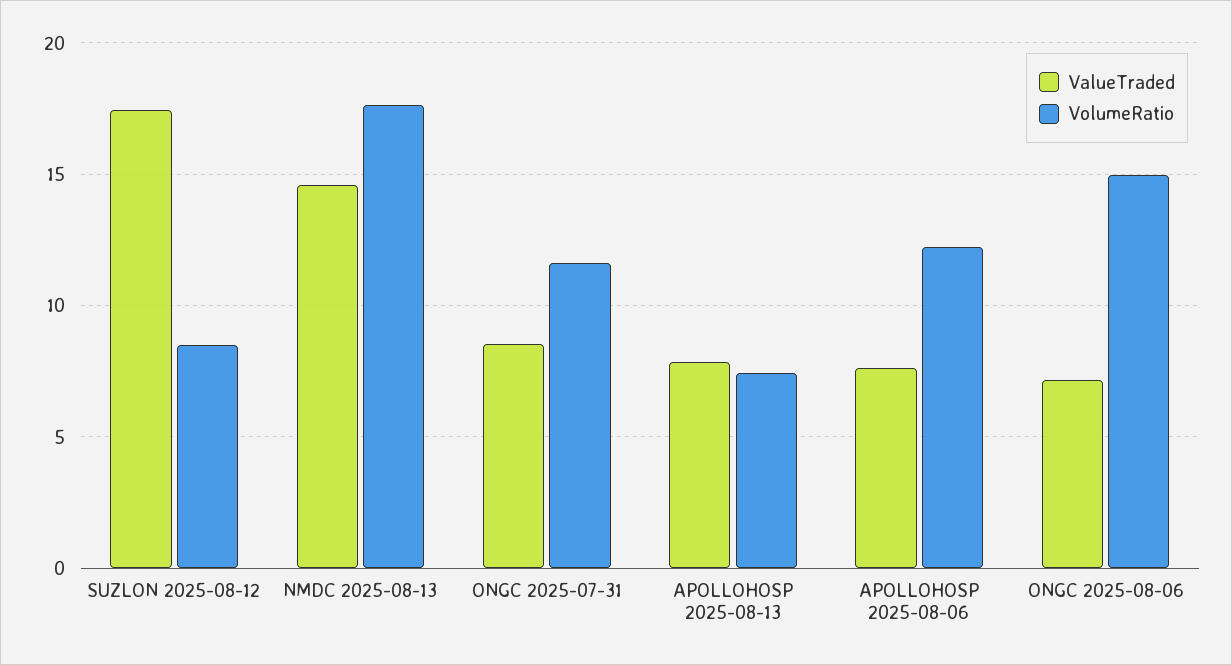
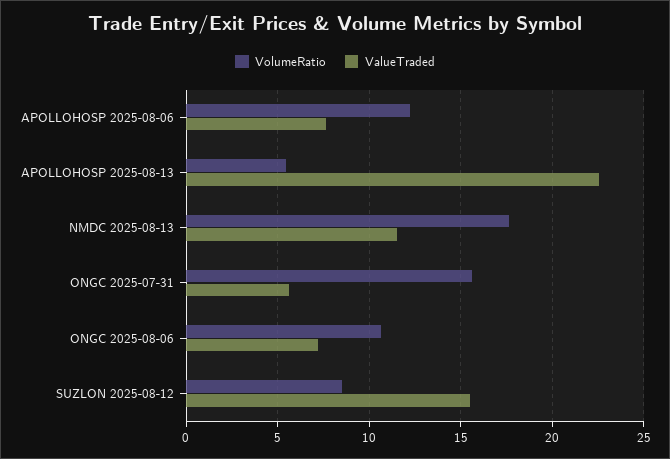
ValueTraded, SUZLON 2025-08-12: 17.5 -> 15.5
ValueTraded, NMDC 2025-08-13: 14.5 -> 11.5
ValueTraded, ONGC 2025-07-31: 8.5 -> 5.5
VolumeRatio, ONGC 2025-07-31: 11.5 -> 15.5
ValueTraded, APOLLOHOSP 2025-08-13: 8 -> 22.5
VolumeRatio, APOLLOHOSP 2025-08-13: 7.5 -> 5.5
VolumeRatio, ONGC 2025-08-06: 15 -> 10.5

